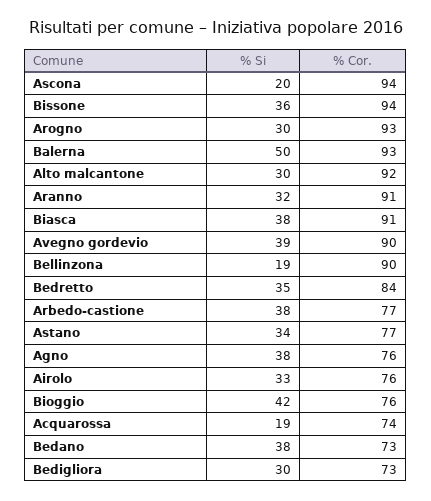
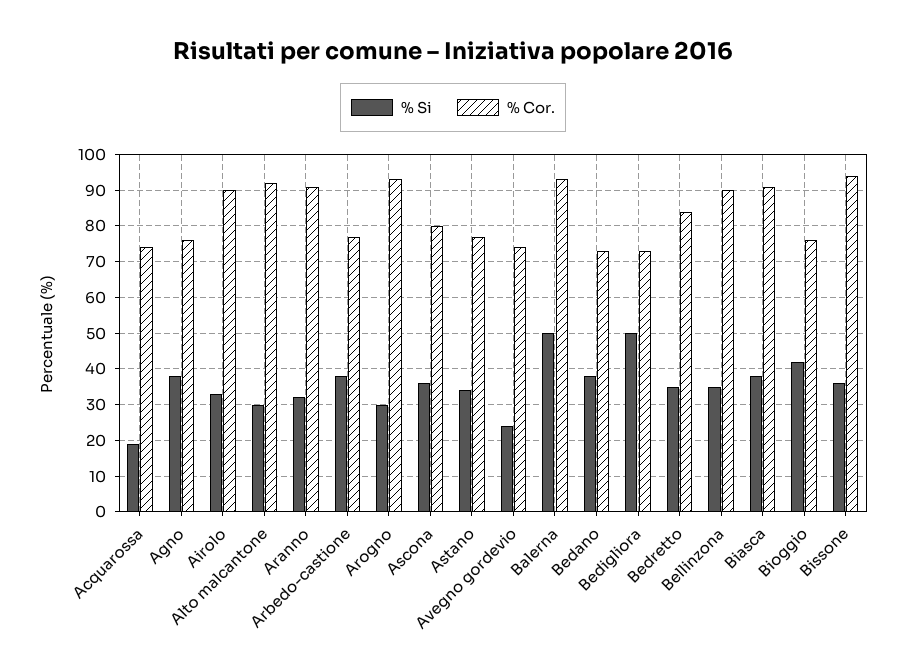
% Si, Ascona: 20 -> 35
% Cor., Ascona: 94 -> 80
% Si, Avegno gordevio: 39 -> 25
% Cor., Avegno gordevio: 90 -> 75
% Si, Bellinzona: 19 -> 35
% Cor., Airolo: 76 -> 90
% Si, Bedigliora: 30 -> 50

